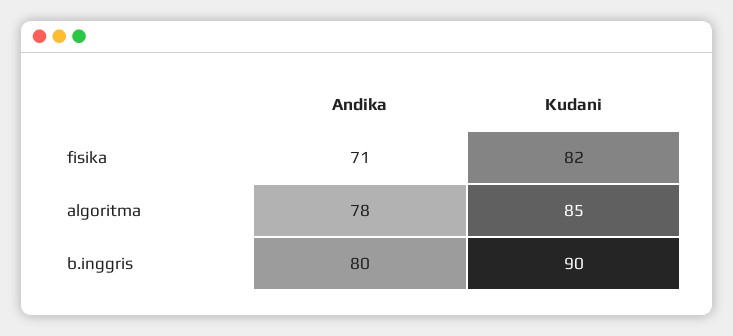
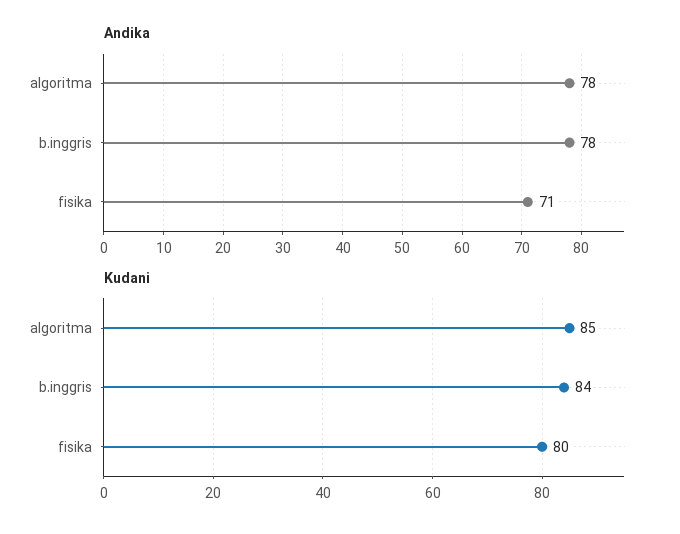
Kudani, fisika: 82 -> 80
Andika, b.inggris: 80 -> 78
Kudani, b.inggris: 90 -> 84

